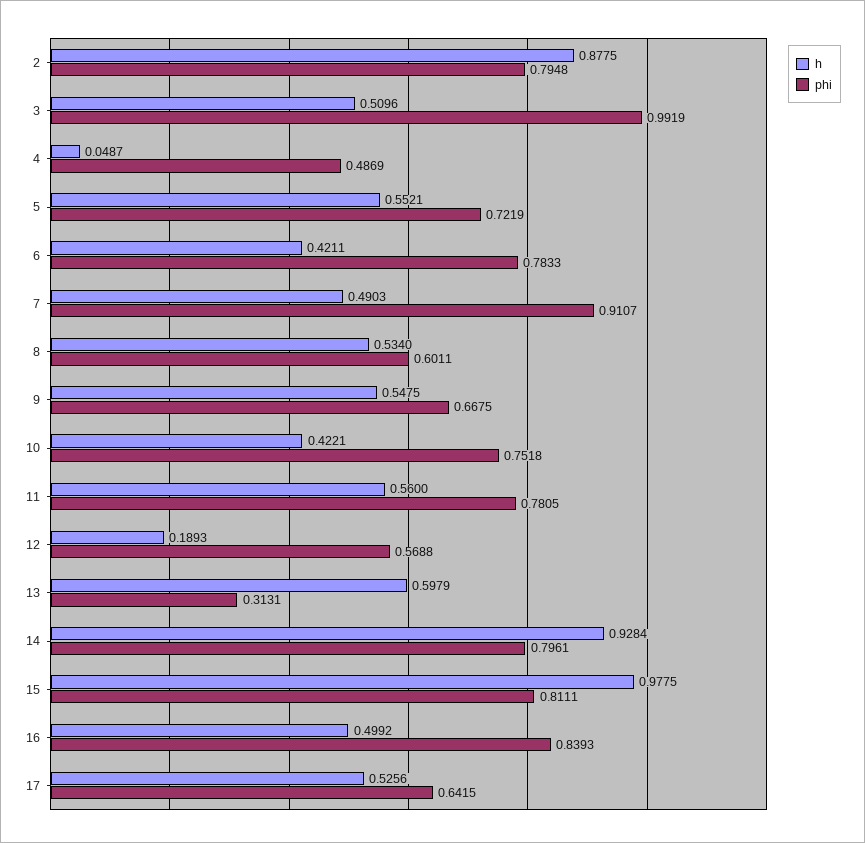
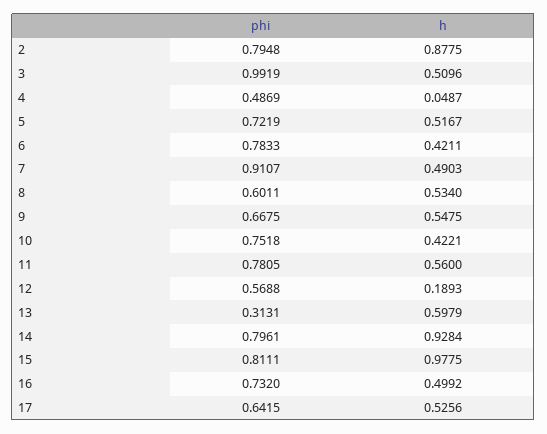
h, 5: 0.5521 -> 0.5167
phi, 16: 0.8393 -> 0.732

